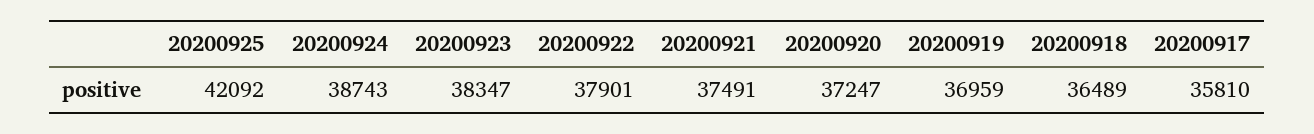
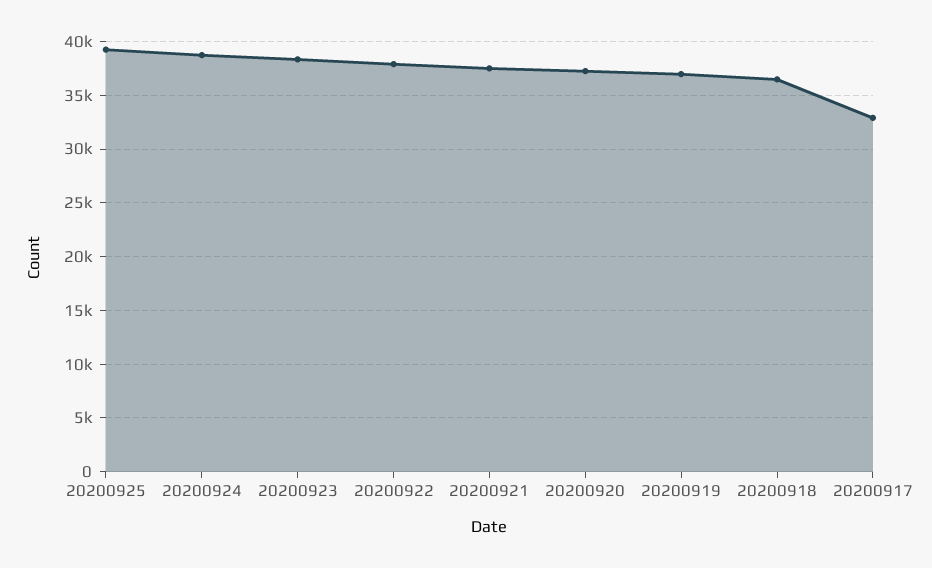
20200925: 42092 -> 39000
20200917: 35810 -> 33000

